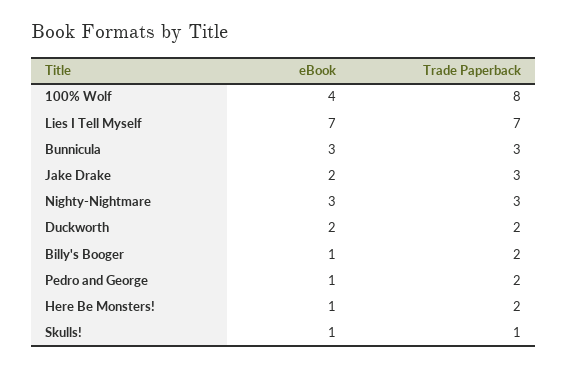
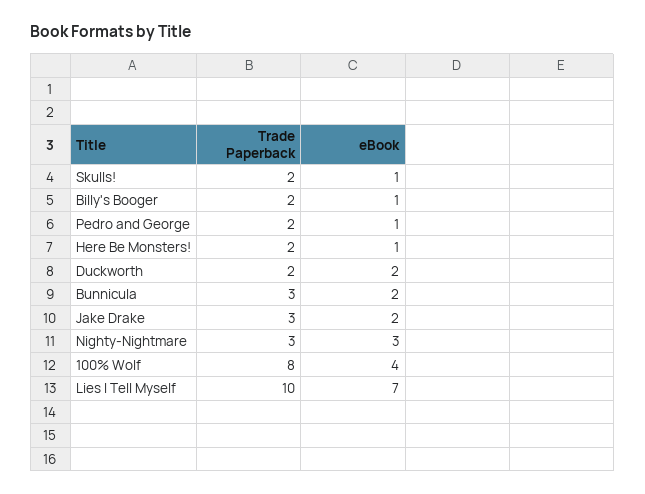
Trade Paperback, Lies I Tell Myself: 7 -> 10
eBook, Bunnicula: 3 -> 2
Trade Paperback, Skulls!: 1 -> 2

